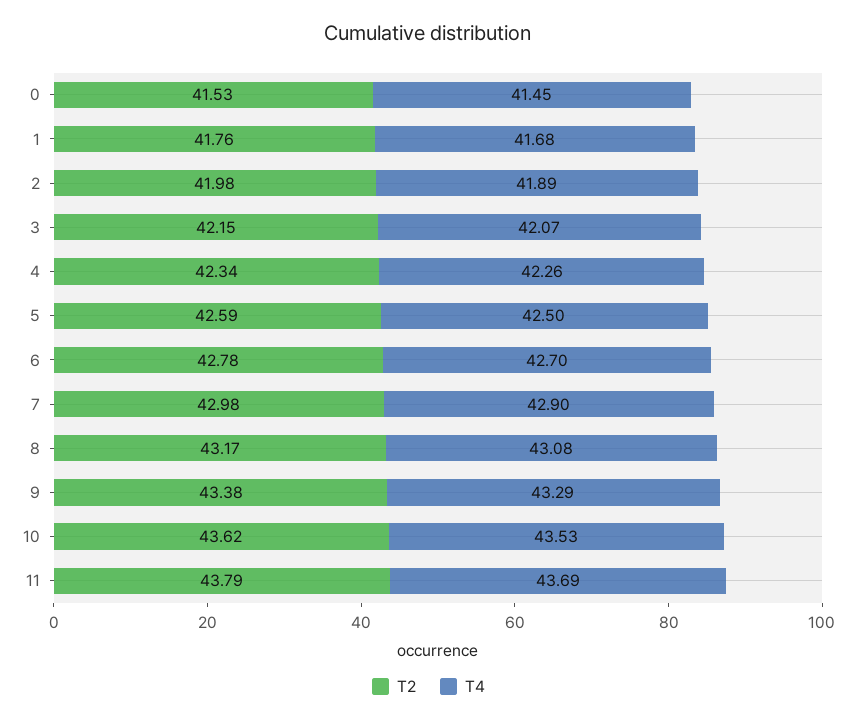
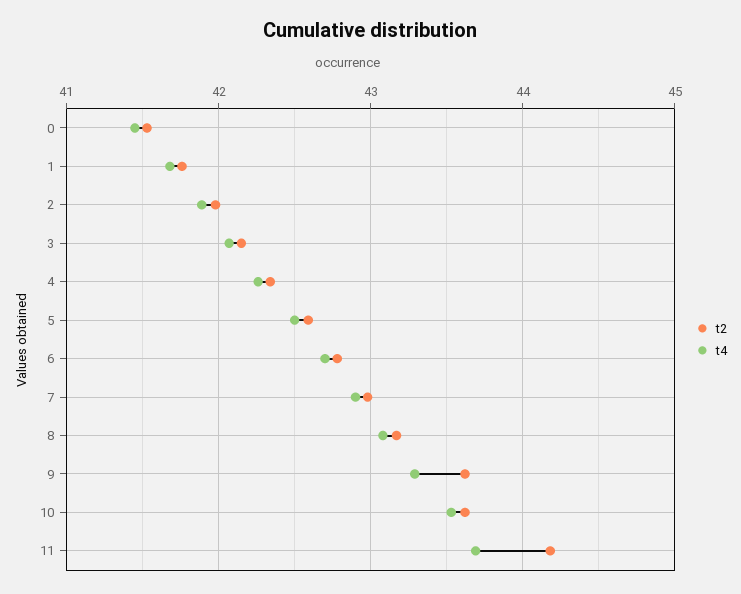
T2, 9: 43.38 -> 43.6
T2, 11: 43.79 -> 44.2

